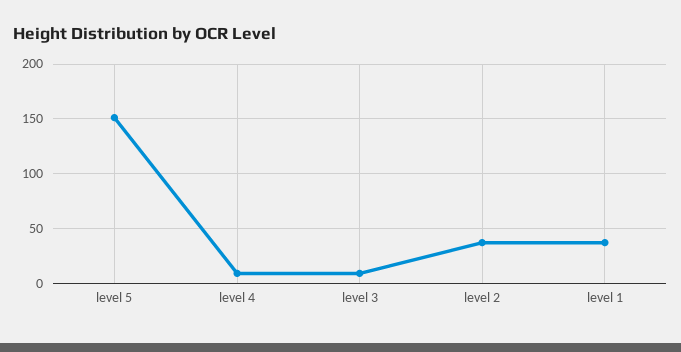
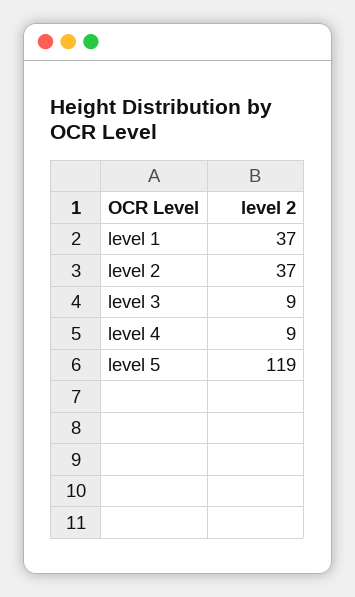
level 5: 150 -> 119

